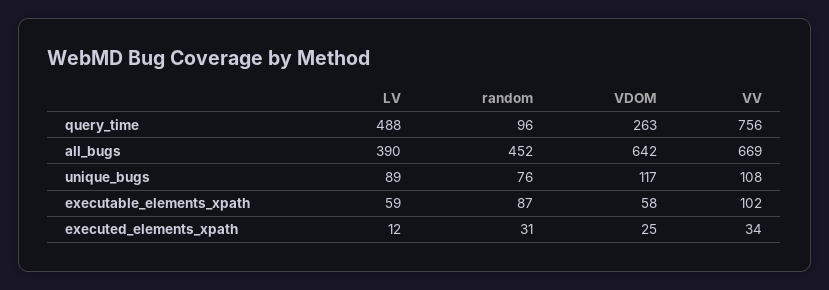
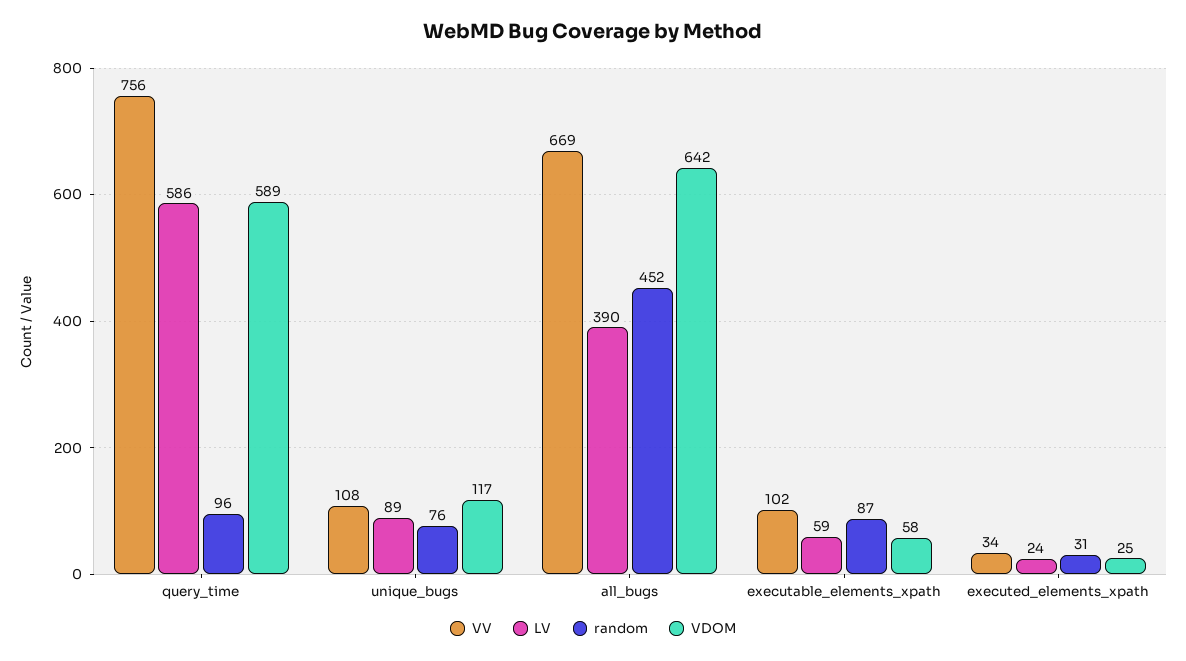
LV, query_time: 488 -> 586
VDOM, query_time: 263 -> 589
LV, executed_elements_xpath: 12 -> 24

